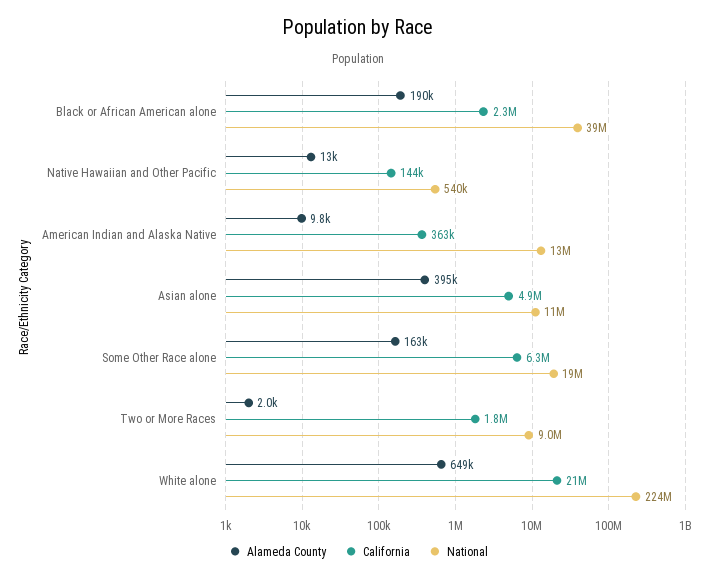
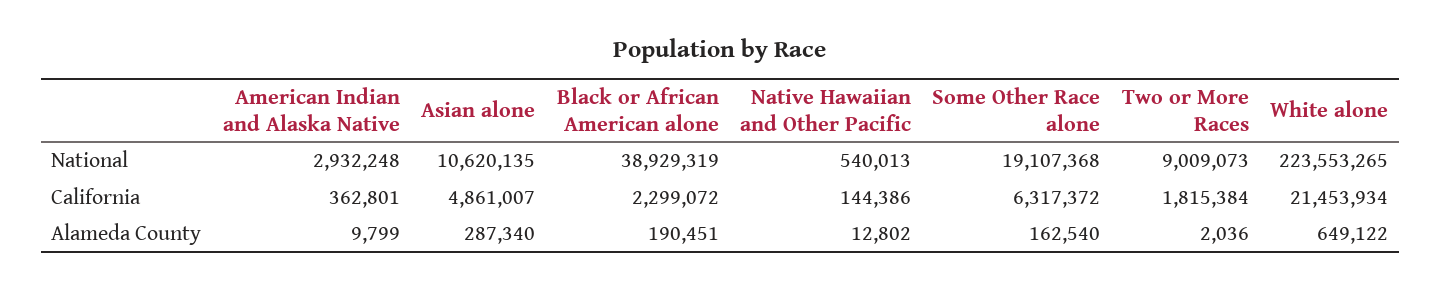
National, American Indian and Alaska Native: 13000000 -> 2932248
Alameda County, Asian alone: 395000 -> 287340

